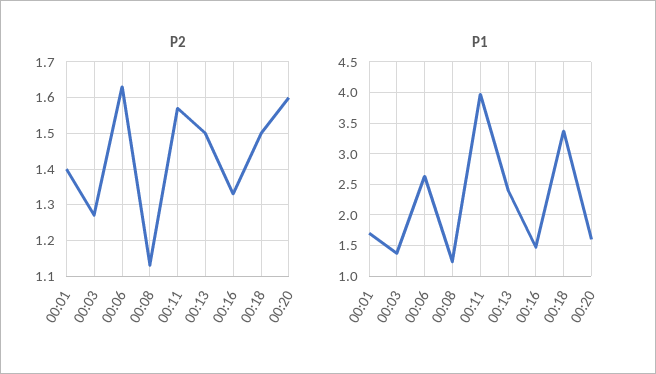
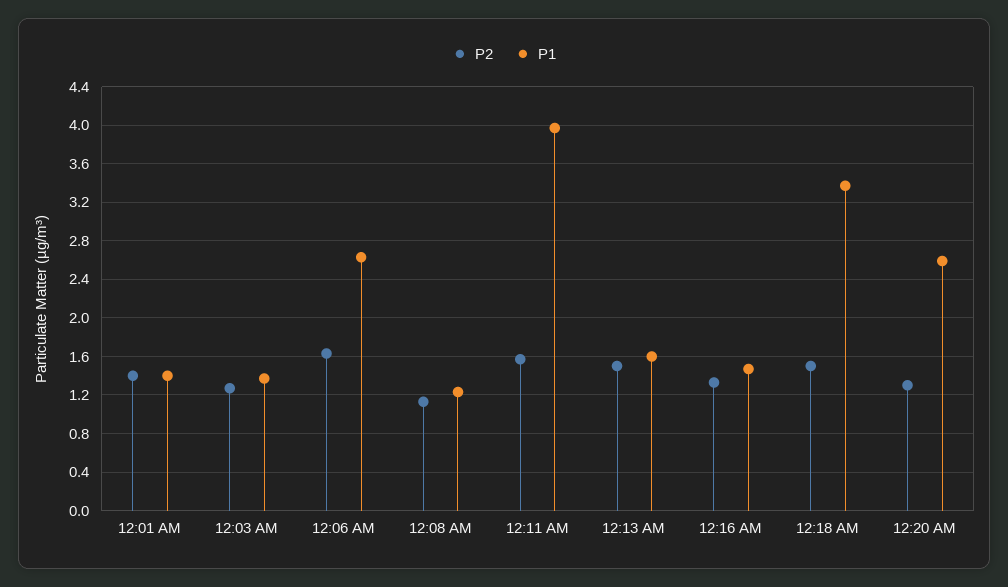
P2, 00:20: 1.6 -> 1.3
P1, 00:01: 1.7 -> 1.4
P1, 00:13: 2.4 -> 1.6
P1, 00:20: 1.6 -> 2.6

